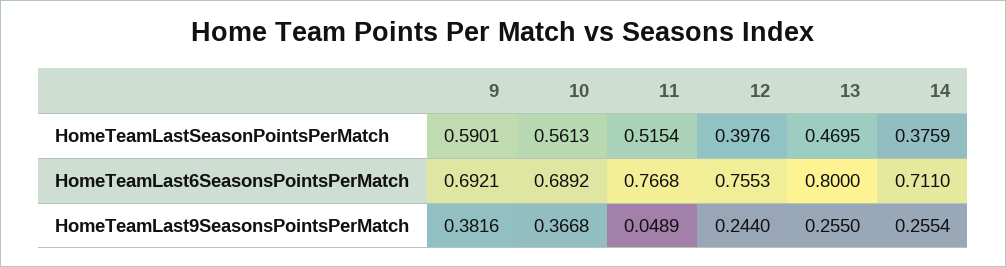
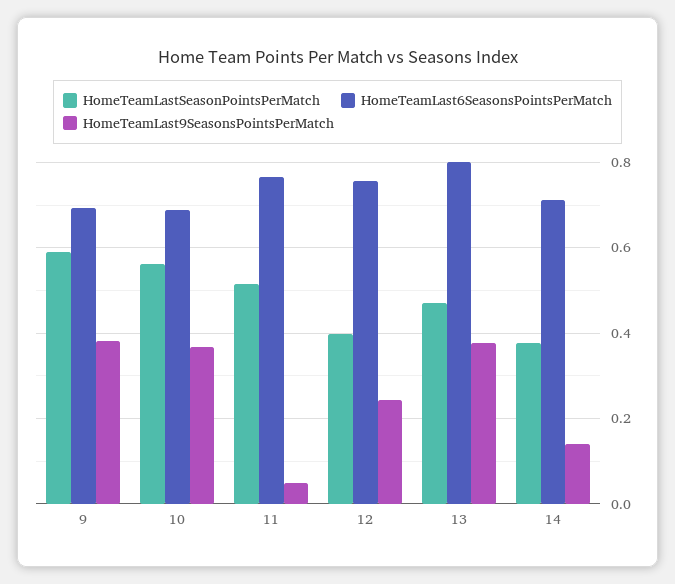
HomeTeamLast9SeasonsPointsPerMatch, 13: 0.255 -> 0.38
HomeTeamLast9SeasonsPointsPerMatch, 14: 0.2554 -> 0.14

